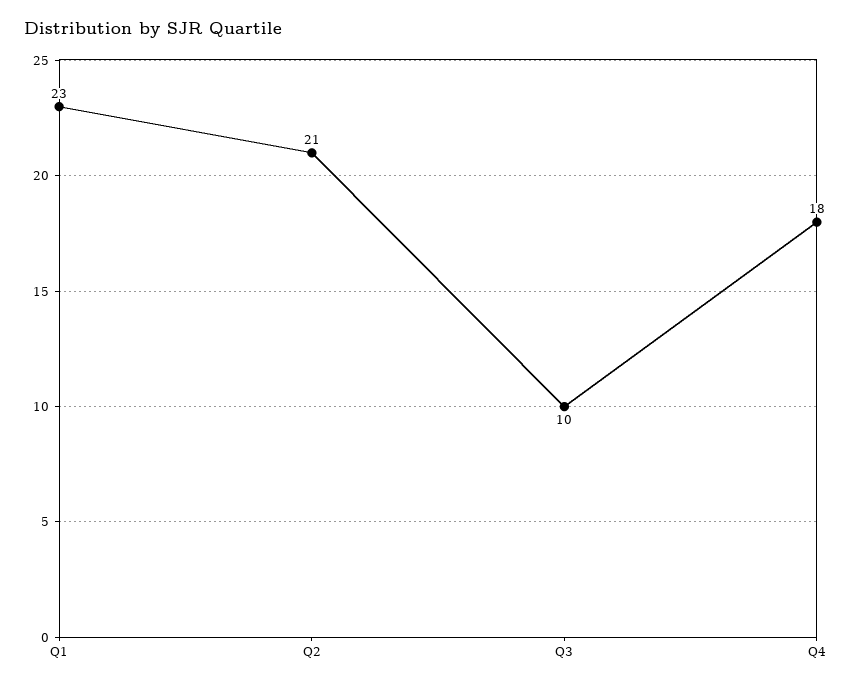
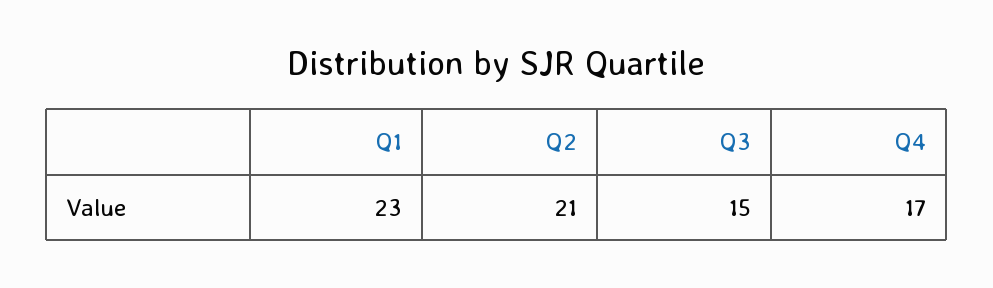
Q3: 10 -> 15
Q4: 18 -> 17

